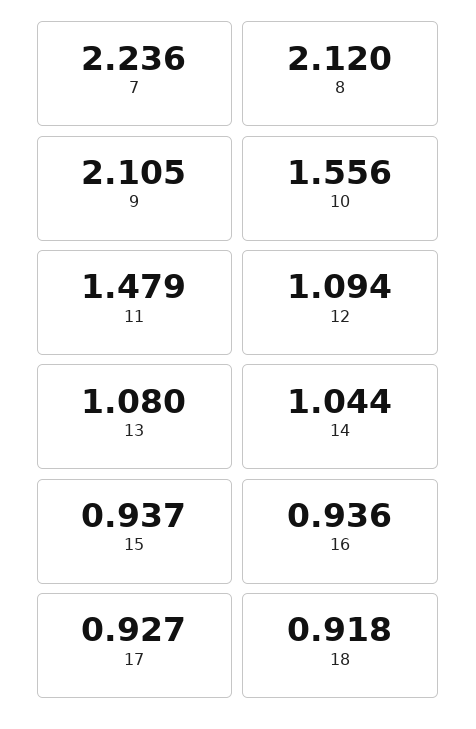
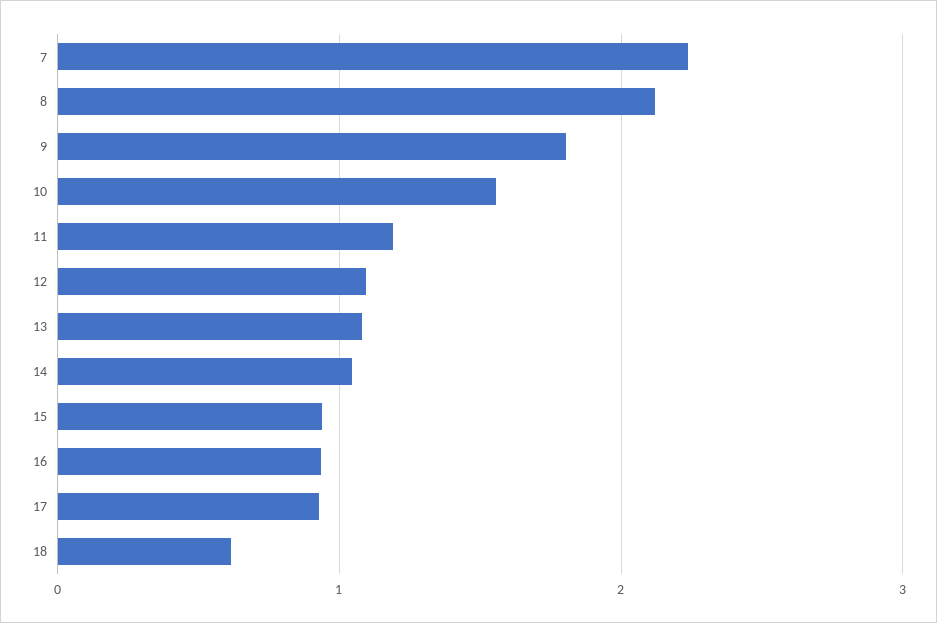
9: 2.105 -> 1.8
11: 1.479 -> 1.2
18: 0.918 -> 0.6

